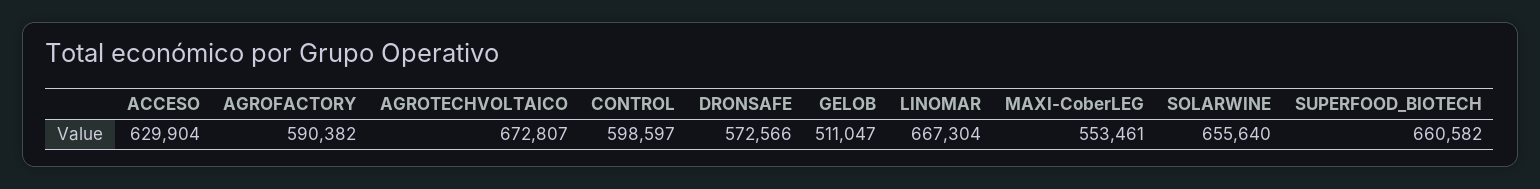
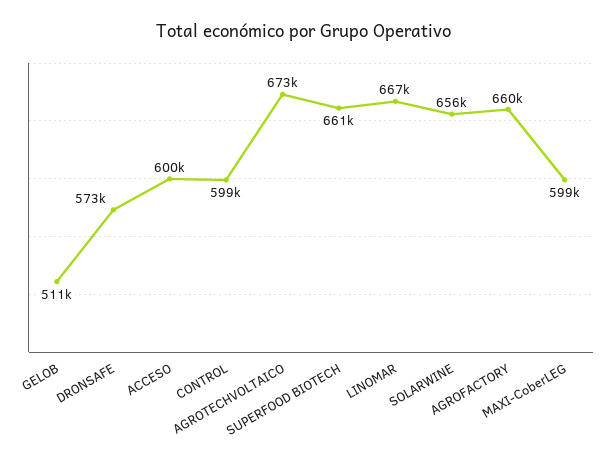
ACCESO: 629904 -> 600000
AGROFACTORY: 590382 -> 660000
MAXI-CoberLEG: 553461 -> 599000

